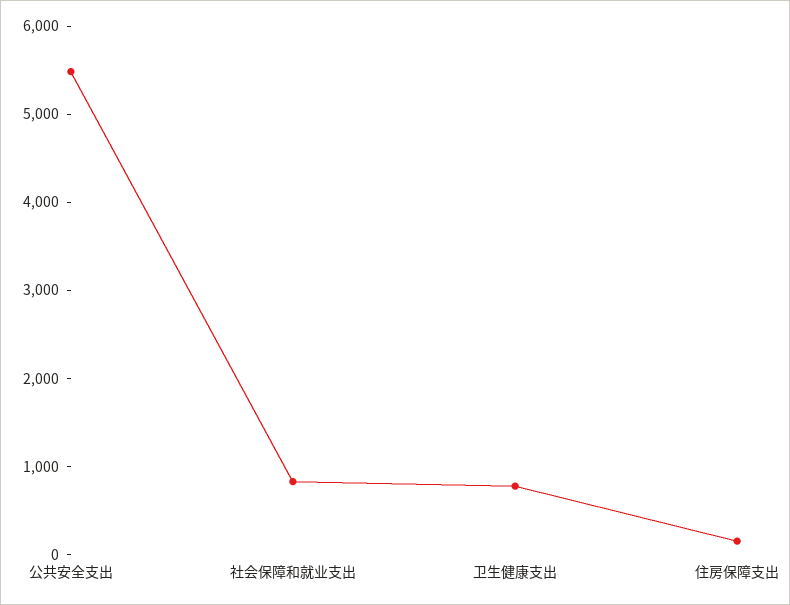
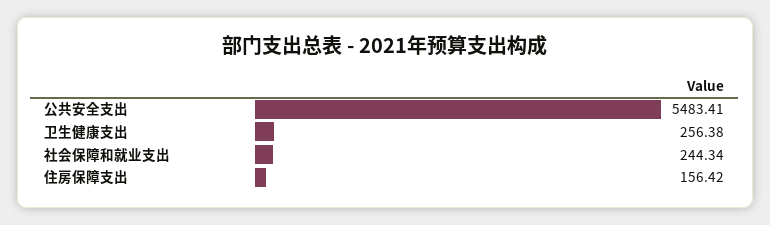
社会保障和就业支出: 800 -> 244.34
卫生健康支出: 800 -> 256.38

